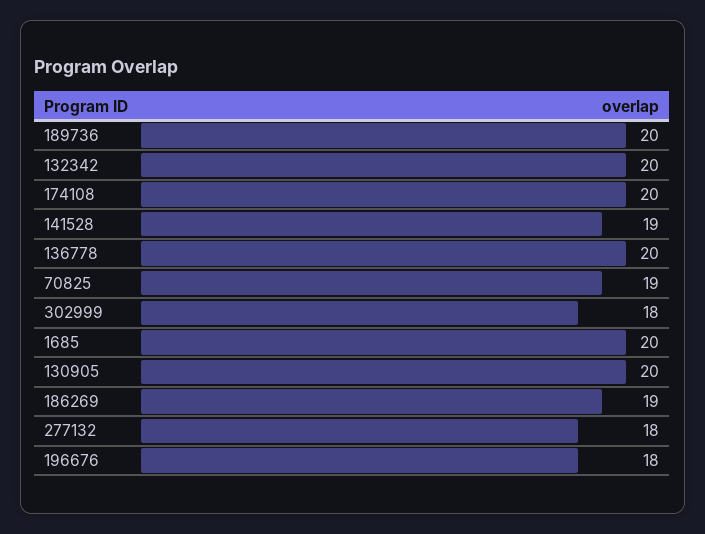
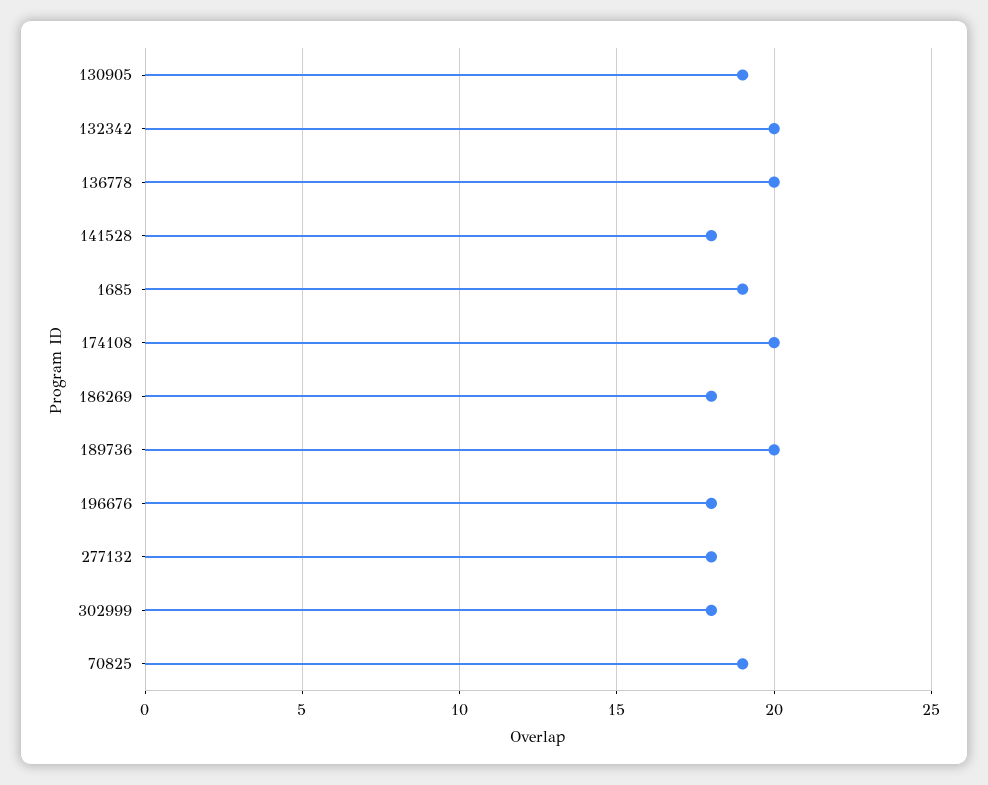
141528: 19 -> 18
1685: 20 -> 19
130905: 20 -> 19
186269: 19 -> 18

